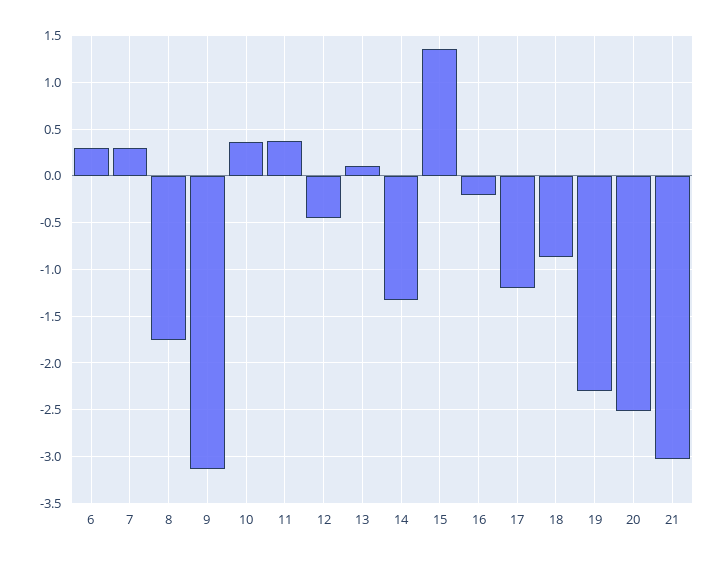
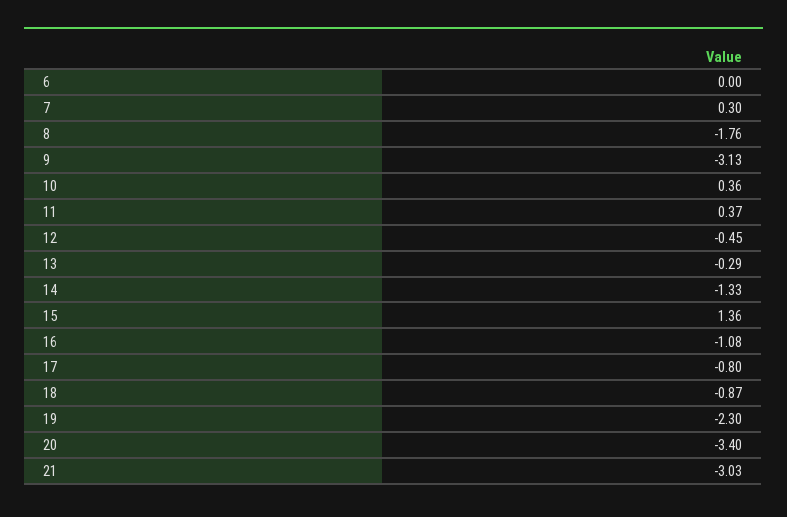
6: 0.3 -> 0
13: 0.1 -> -0.29
16: -0.2 -> -1.08
17: -1.2 -> -0.8
20: -2.5 -> -3.4

